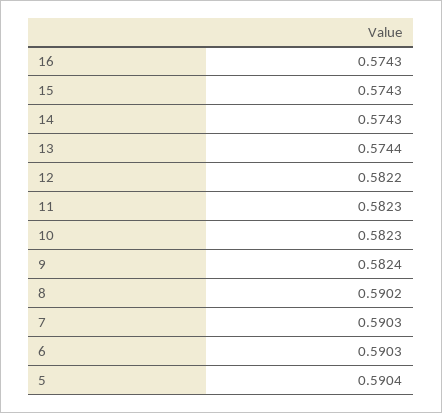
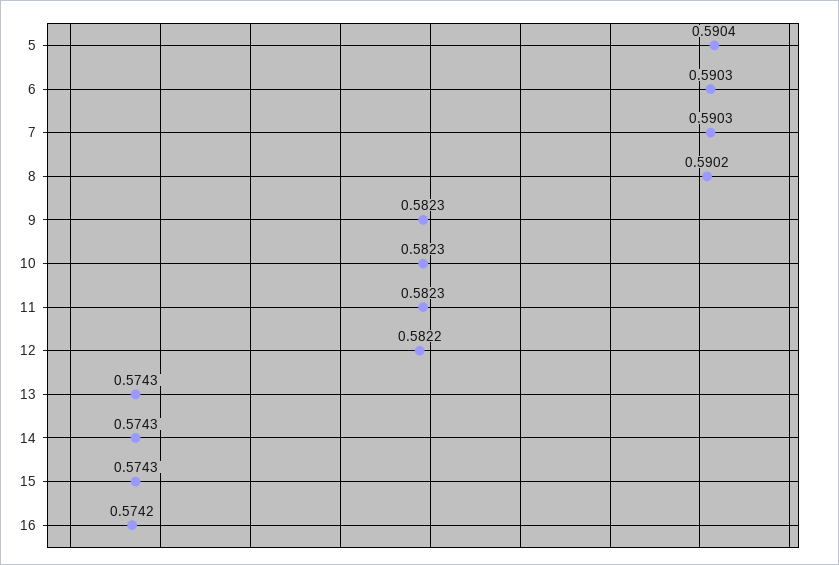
16: 0.5743 -> 0.5742
13: 0.5744 -> 0.5743
9: 0.5824 -> 0.5823

